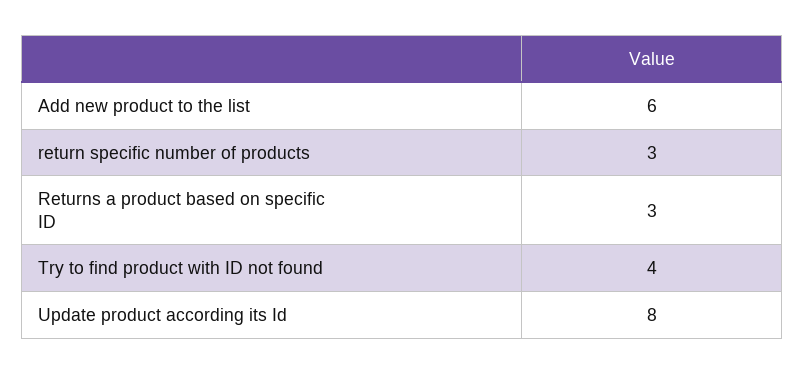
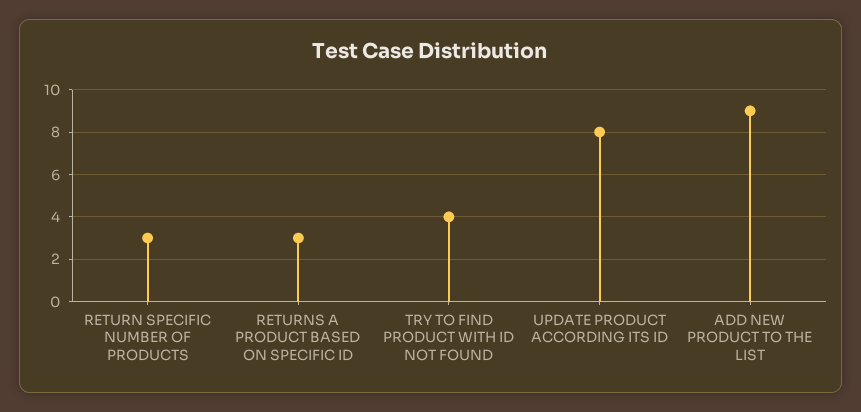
Add new product to the list: 6 -> 9

